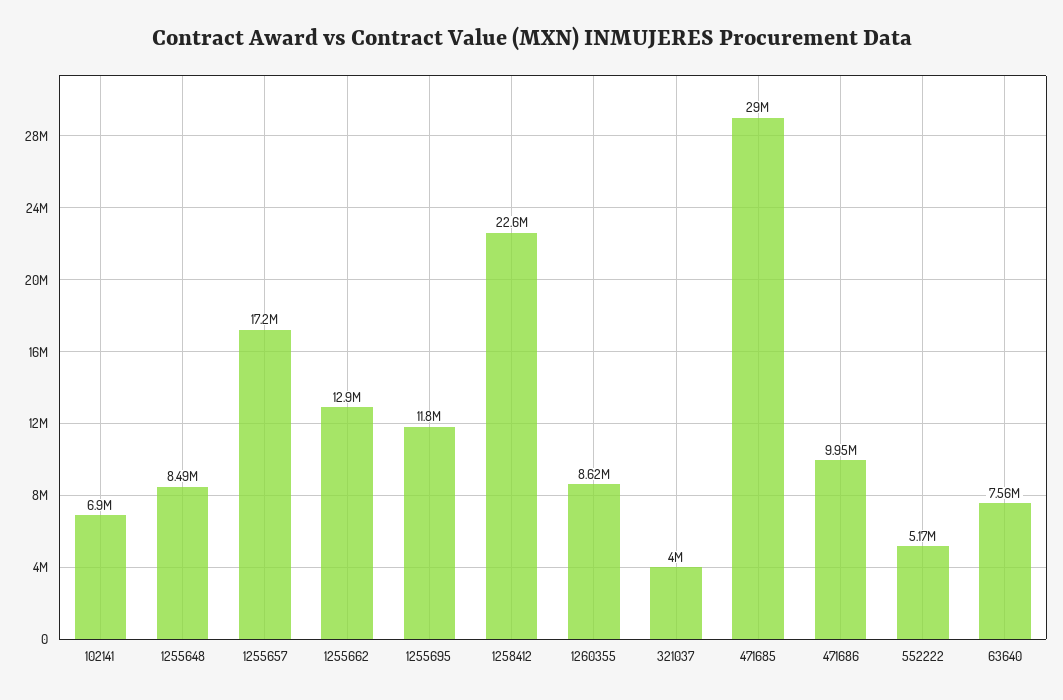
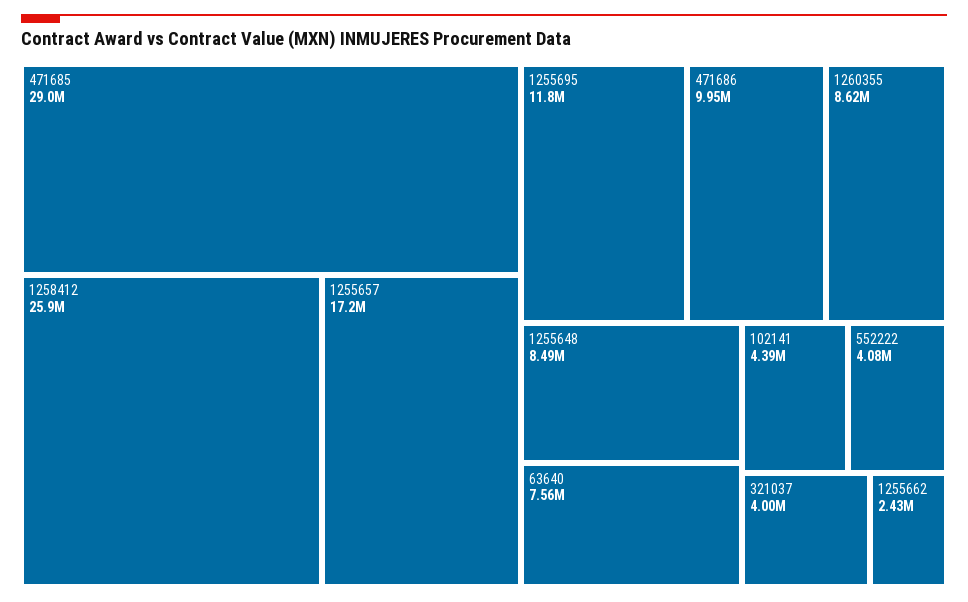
102141: 6900000 -> 4390000
1255662: 12900000 -> 2430000
1258412: 22600000 -> 25900000
552222: 5170000 -> 4080000

